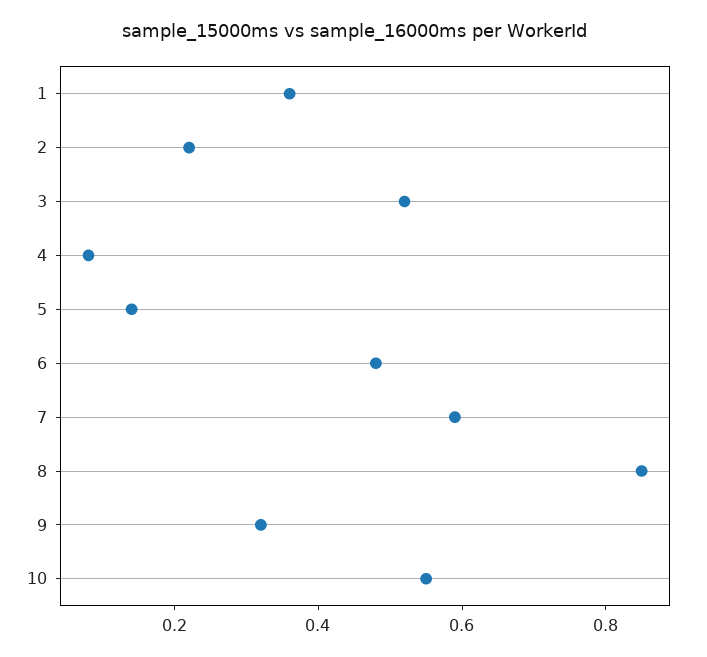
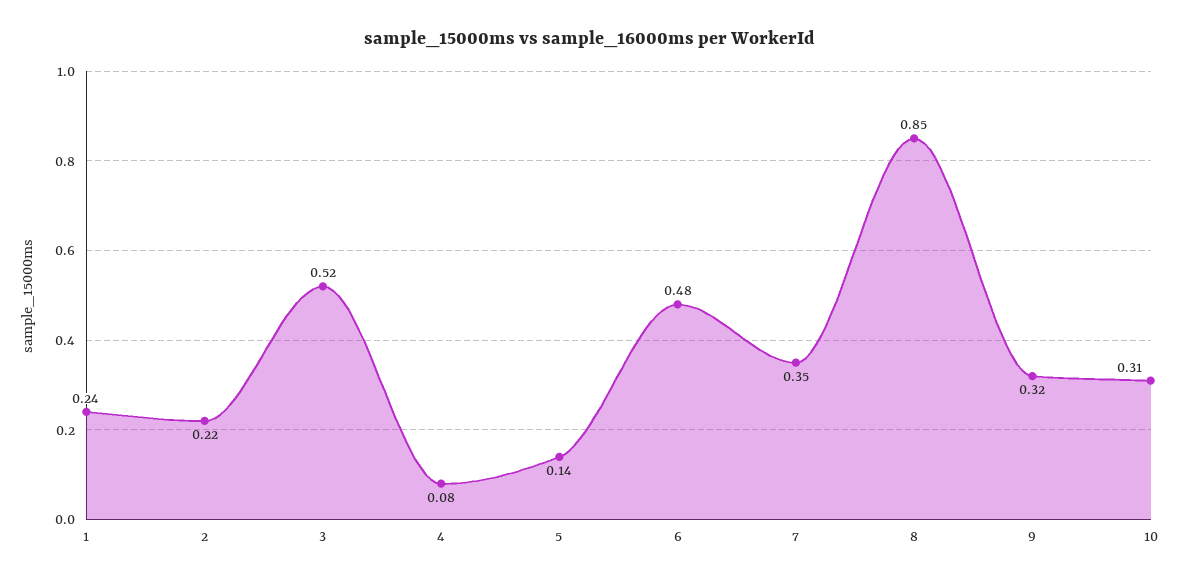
1: 0.35 -> 0.24
7: 0.6 -> 0.35
10: 0.55 -> 0.31

